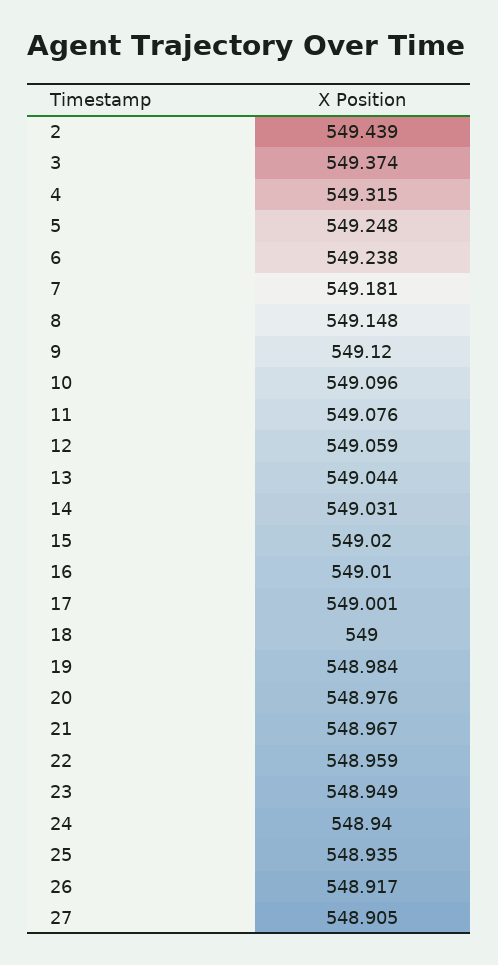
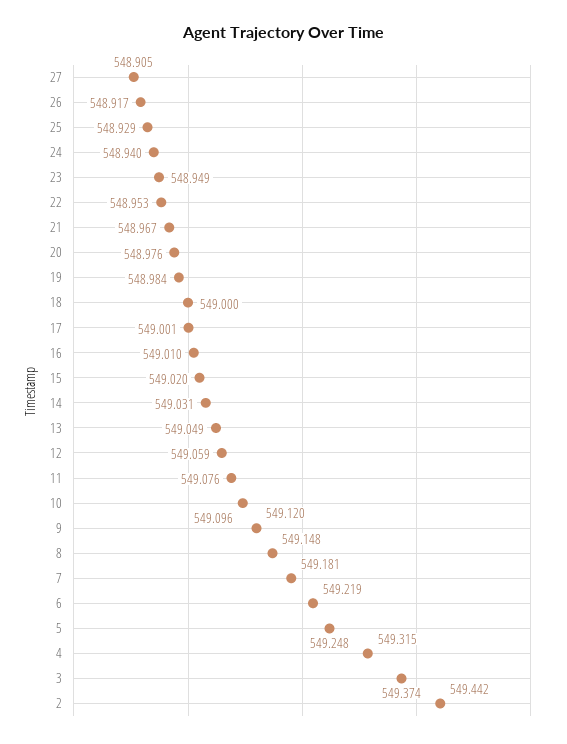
2: 549.439 -> 549.442
6: 549.238 -> 549.219
13: 549.044 -> 549.049
22: 548.959 -> 548.953
25: 548.935 -> 548.929

